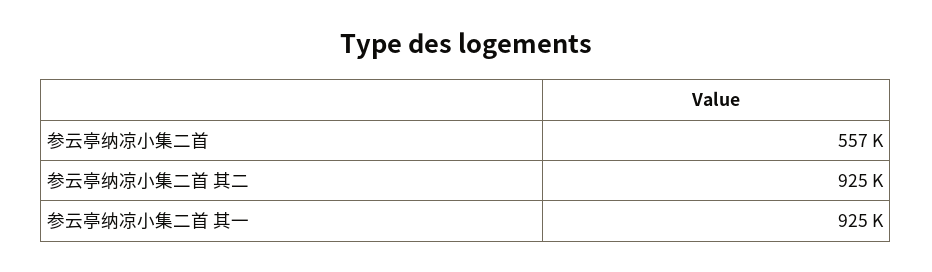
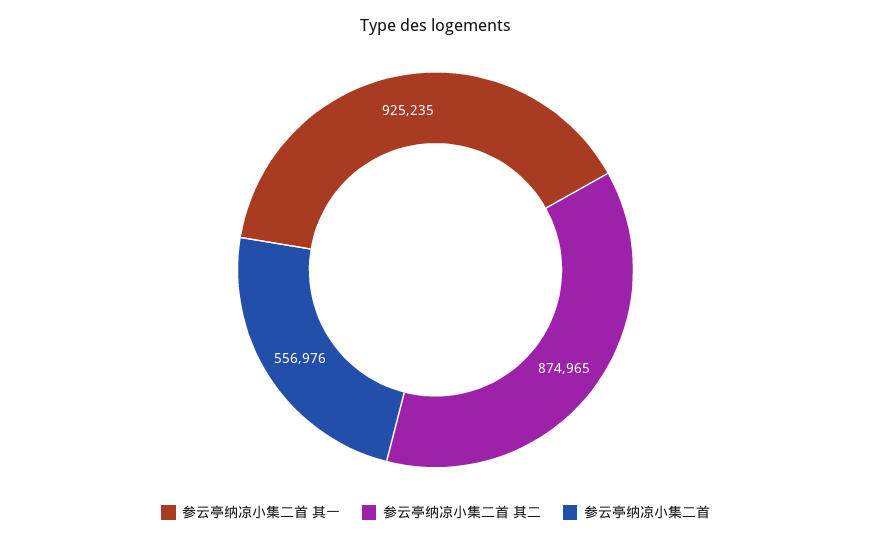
参云亭纳凉小集二首 其二: 925000 -> 874965

